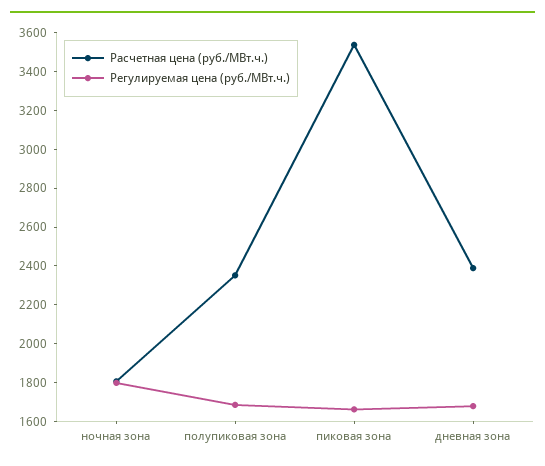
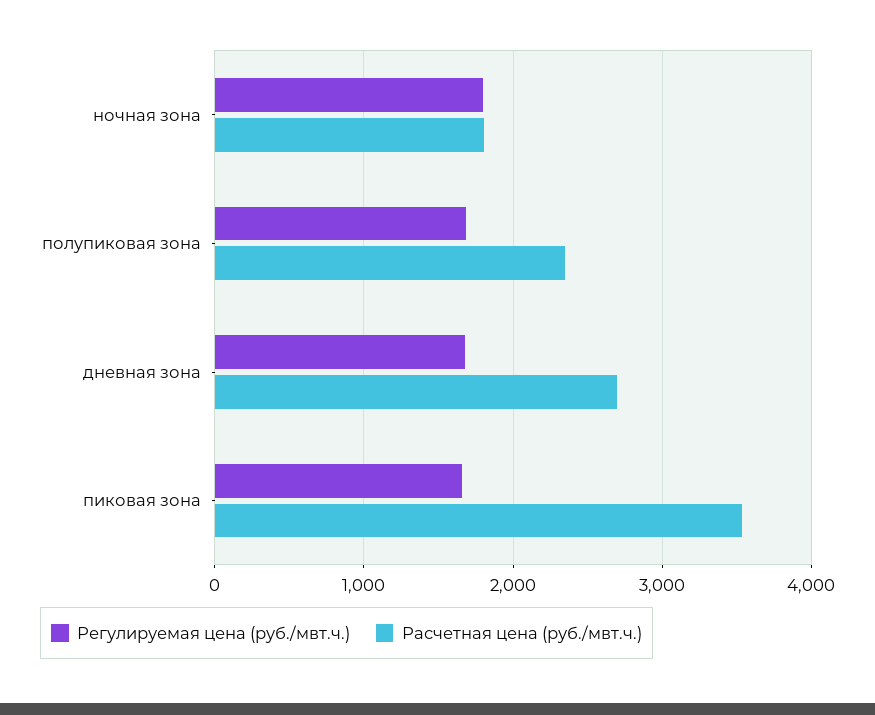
Расчетная цена (руб./МВт.ч.), дневная зона: 2400 -> 2700

